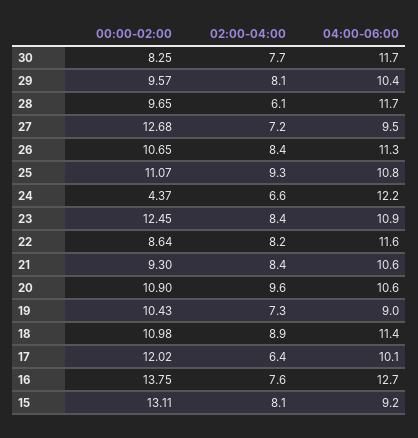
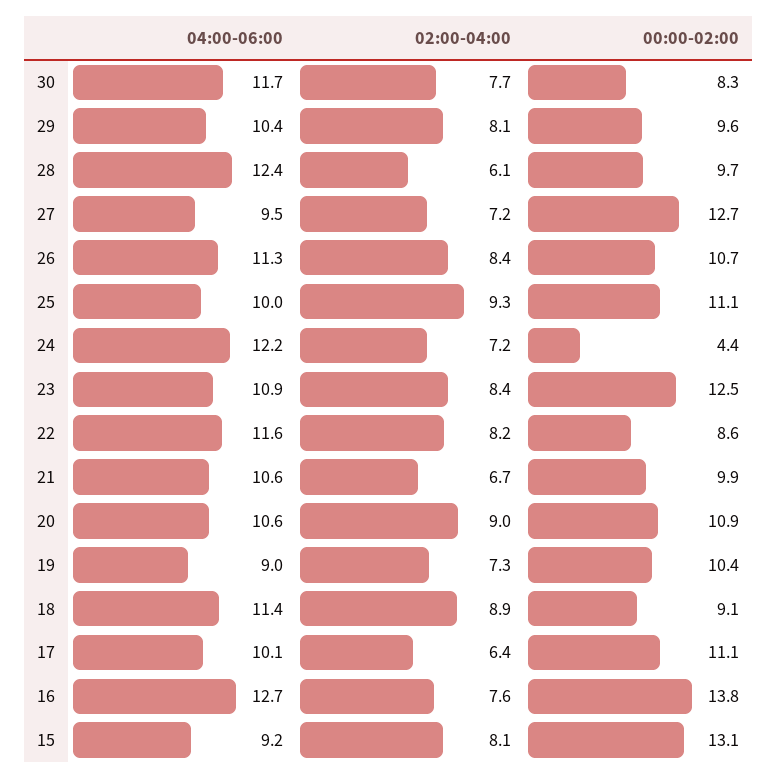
04:00-06:00, 28: 11.7 -> 12.4
04:00-06:00, 25: 10.8 -> 10
02:00-04:00, 24: 6.6 -> 7.2
00:00-02:00, 21: 9.3 -> 9.9
02:00-04:00, 21: 8.4 -> 6.7
02:00-04:00, 20: 9.6 -> 9
00:00-02:00, 18: 10.98 -> 9.1
00:00-02:00, 17: 12.02 -> 11.1

